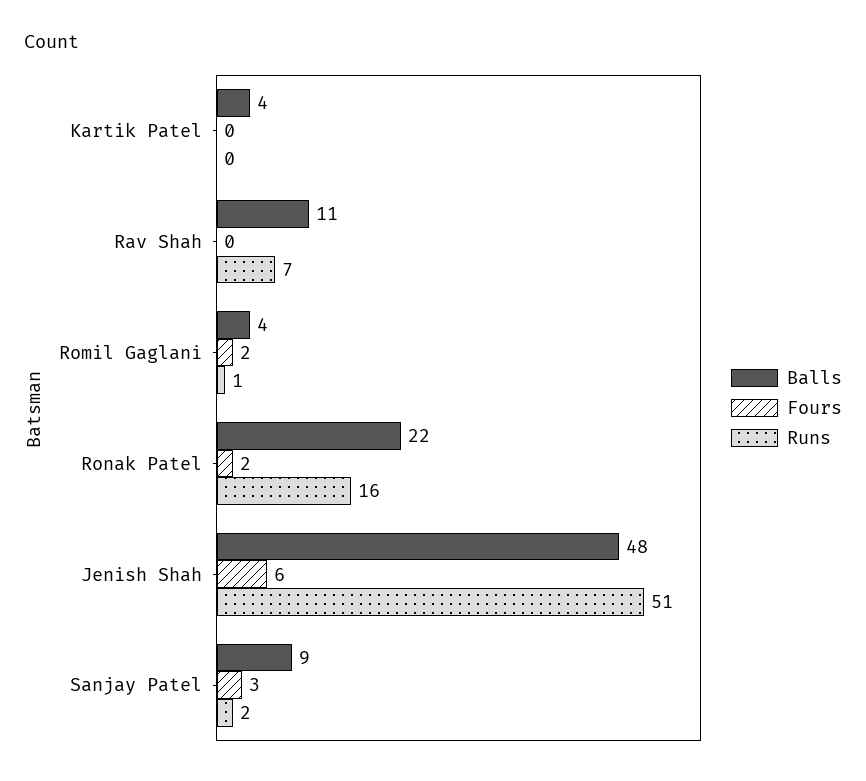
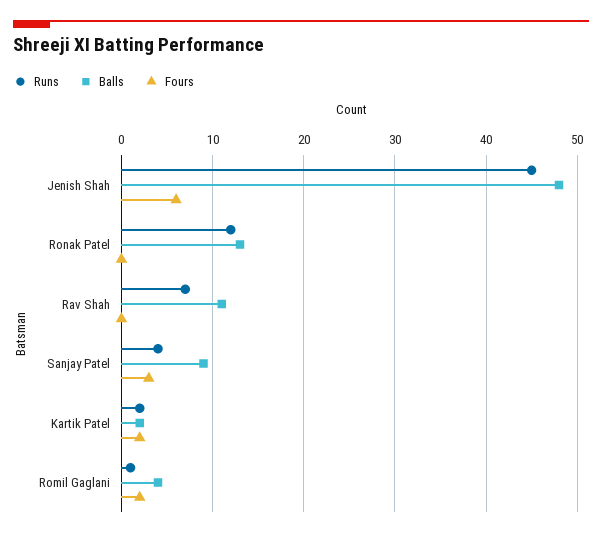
Balls, Kartik Patel: 4 -> 2
Fours, Kartik Patel: 0 -> 2
Runs, Kartik Patel: 0 -> 2
Balls, Ronak Patel: 22 -> 13
Fours, Ronak Patel: 2 -> 0
Runs, Ronak Patel: 16 -> 12
Runs, Jenish Shah: 51 -> 45
Runs, Sanjay Patel: 2 -> 4

